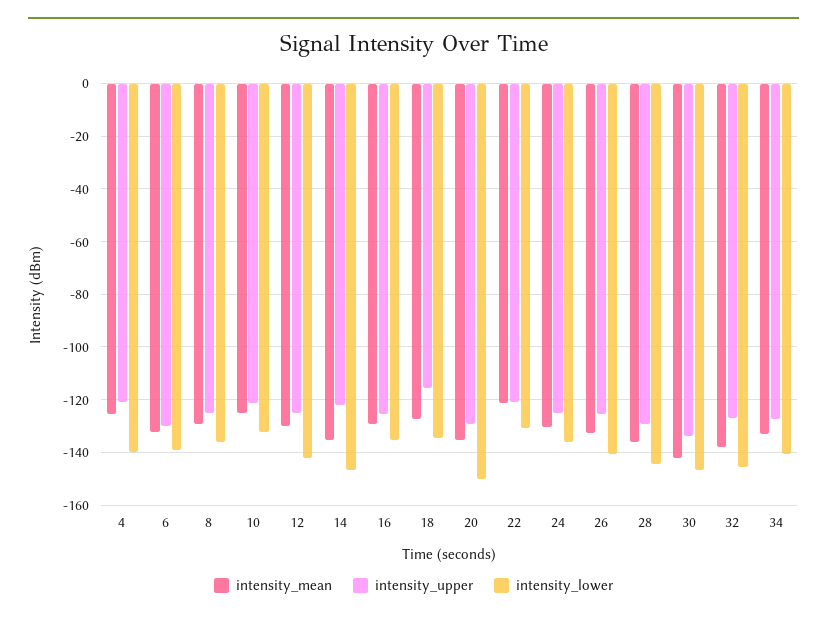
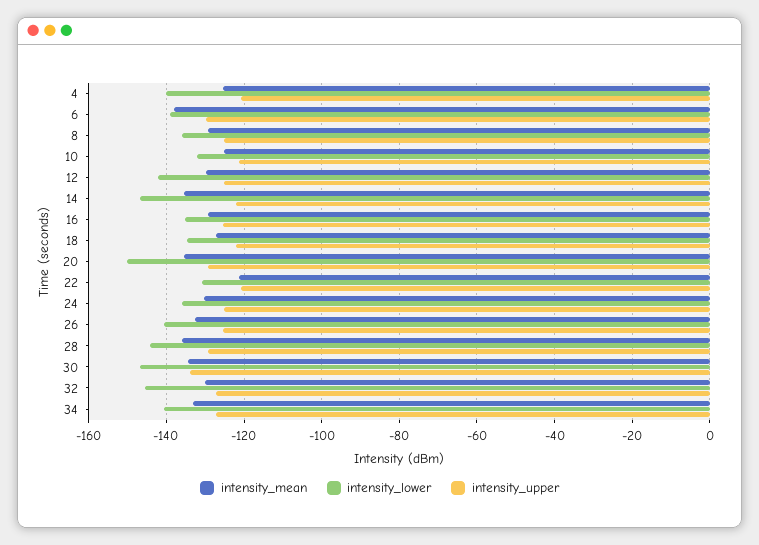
intensity_mean, 6: -132.5 -> -138
intensity_upper, 18: -115 -> -122
intensity_mean, 30: -142.5 -> -134
intensity_mean, 32: -137.5 -> -130

